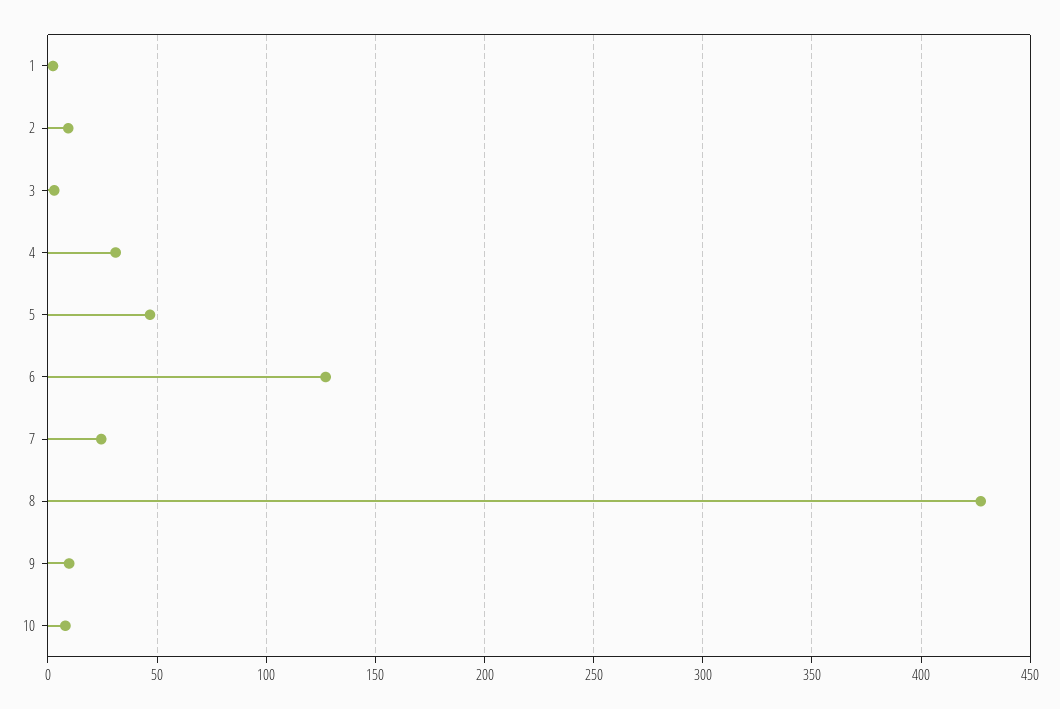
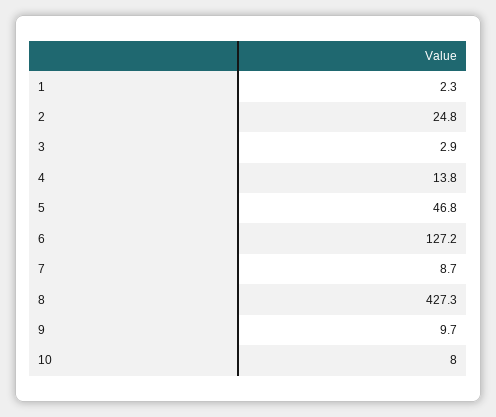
2: 10 -> 24.8
4: 30 -> 13.8
7: 25 -> 8.7

